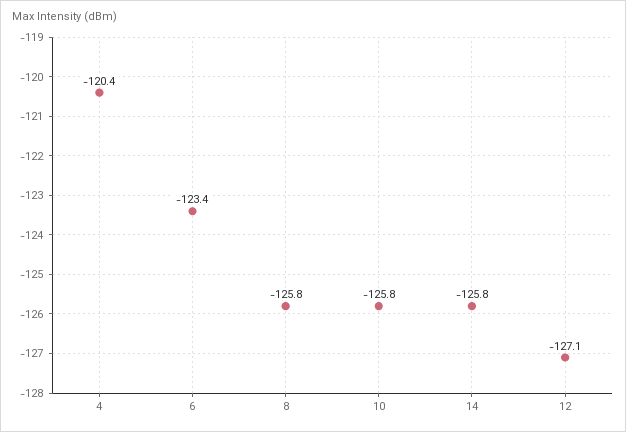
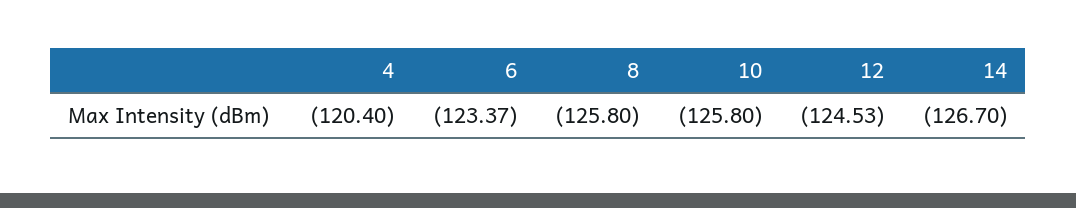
14: -125.8 -> -126.7
12: -127.1 -> -124.53

